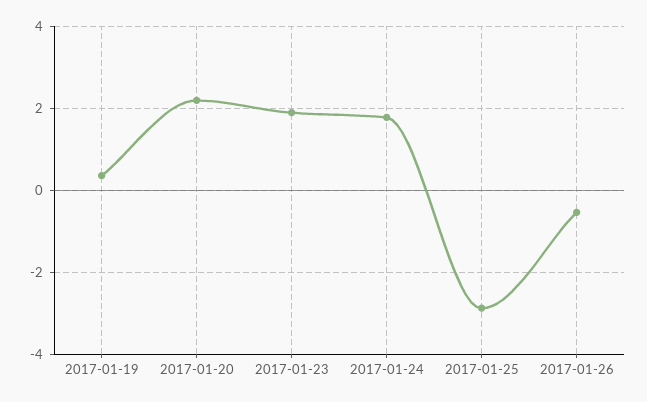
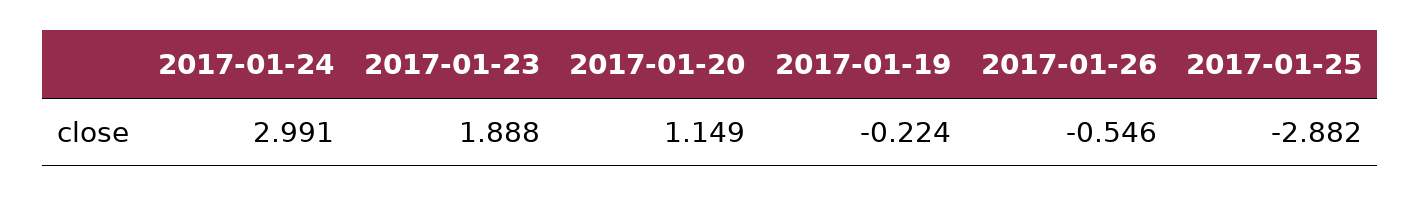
2017-01-19: 0.4 -> -0.224
2017-01-20: 2.2 -> 1.149
2017-01-24: 1.8 -> 2.991

